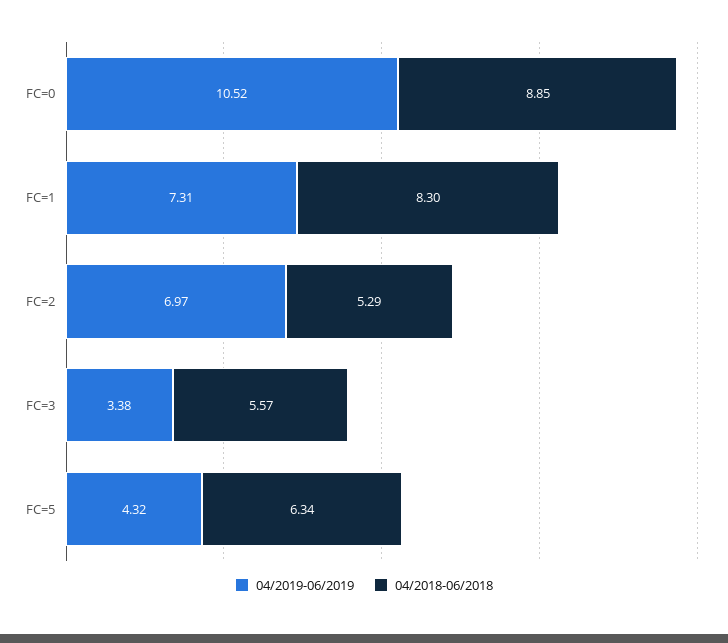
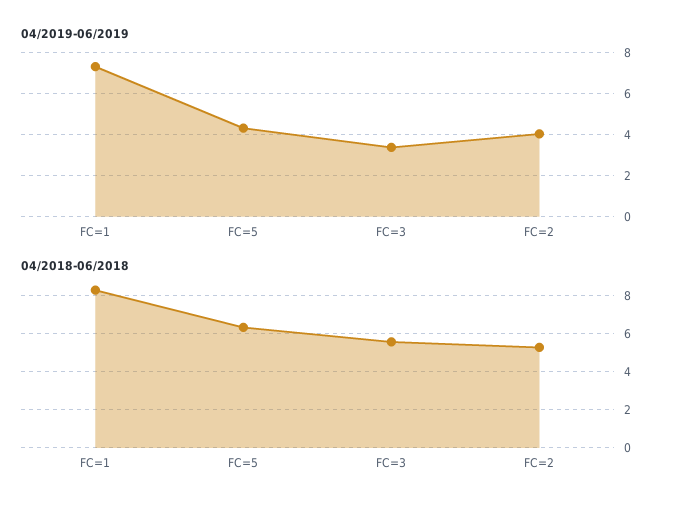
04/2019-06/2019, FC=0: 10.52 -> none
04/2018-06/2018, FC=0: 8.85 -> none
04/2019-06/2019, FC=2: 6.97 -> 4

